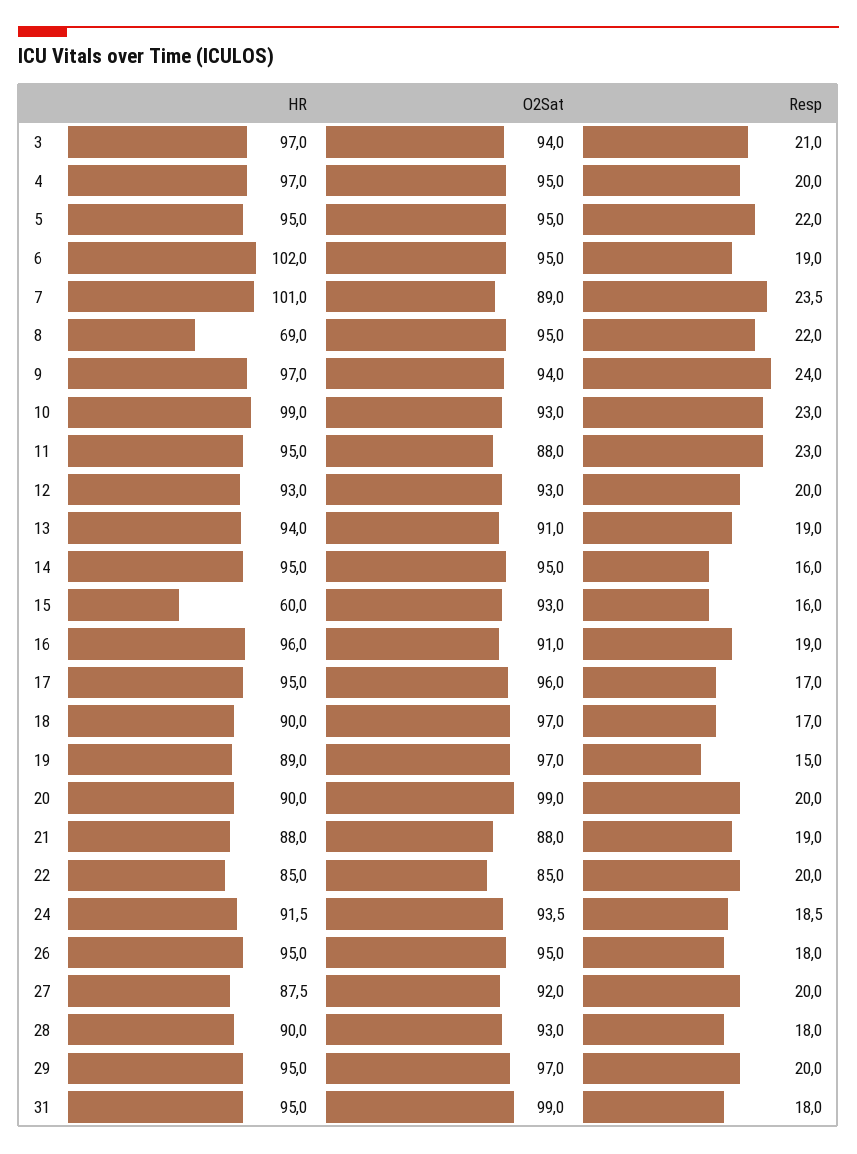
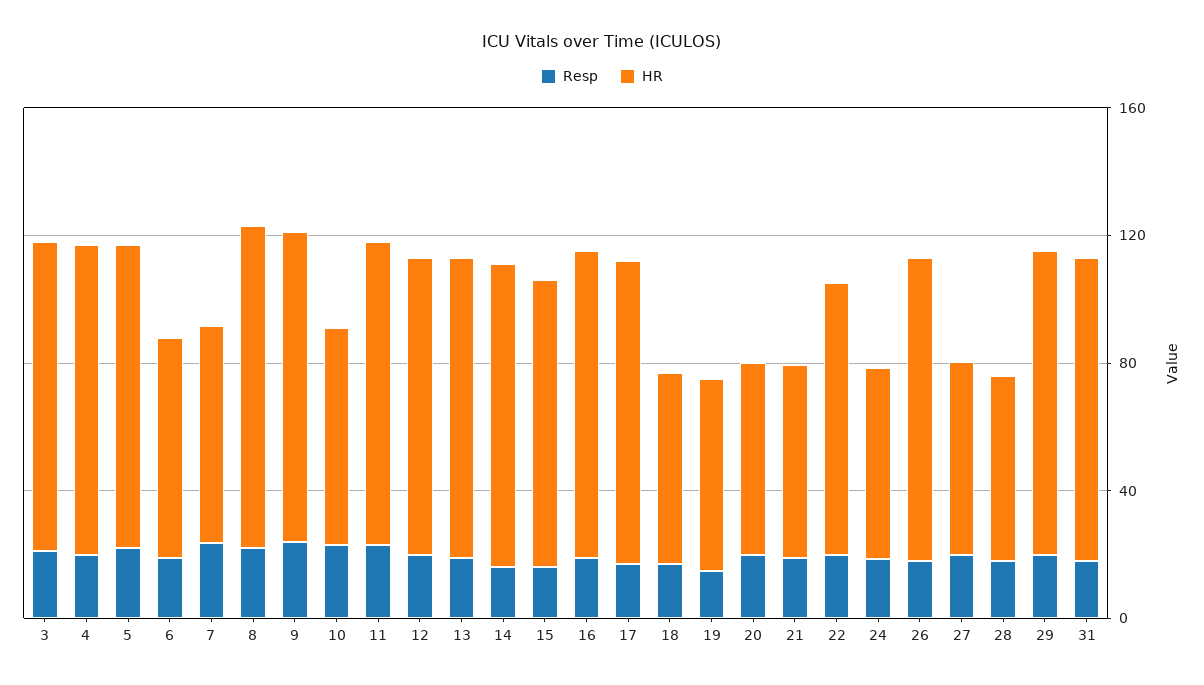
O2Sat, 3: 94 -> none
O2Sat, 4: 95 -> none
O2Sat, 5: 95 -> none
HR, 6: 102 -> 70
O2Sat, 6: 95 -> none
HR, 7: 101 -> 70
O2Sat, 7: 89 -> none
HR, 8: 69 -> 100
O2Sat, 8: 95 -> none
O2Sat, 9: 94 -> none
HR, 10: 99 -> 70
O2Sat, 10: 93 -> none
O2Sat, 11: 88 -> none
O2Sat, 12: 93 -> none
O2Sat, 13: 91 -> none
O2Sat, 14: 95 -> none
HR, 15: 60 -> 90
O2Sat, 15: 93 -> none
O2Sat, 16: 91 -> none
O2Sat, 17: 96 -> none
HR, 18: 90 -> 60
O2Sat, 18: 97 -> none
HR, 19: 89 -> 60
O2Sat, 19: 97 -> none
HR, 20: 90 -> 60
O2Sat, 20: 99 -> none
HR, 21: 88 -> 60
O2Sat, 21: 88 -> none
O2Sat, 22: 85 -> none
HR, 24: 91.5 -> 60
O2Sat, 24: 93.5 -> none
O2Sat, 26: 95 -> none
HR, 27: 87.5 -> 60
O2Sat, 27: 92 -> none
HR, 28: 90 -> 60
O2Sat, 28: 93 -> none
O2Sat, 29: 97 -> none
O2Sat, 31: 99 -> none

